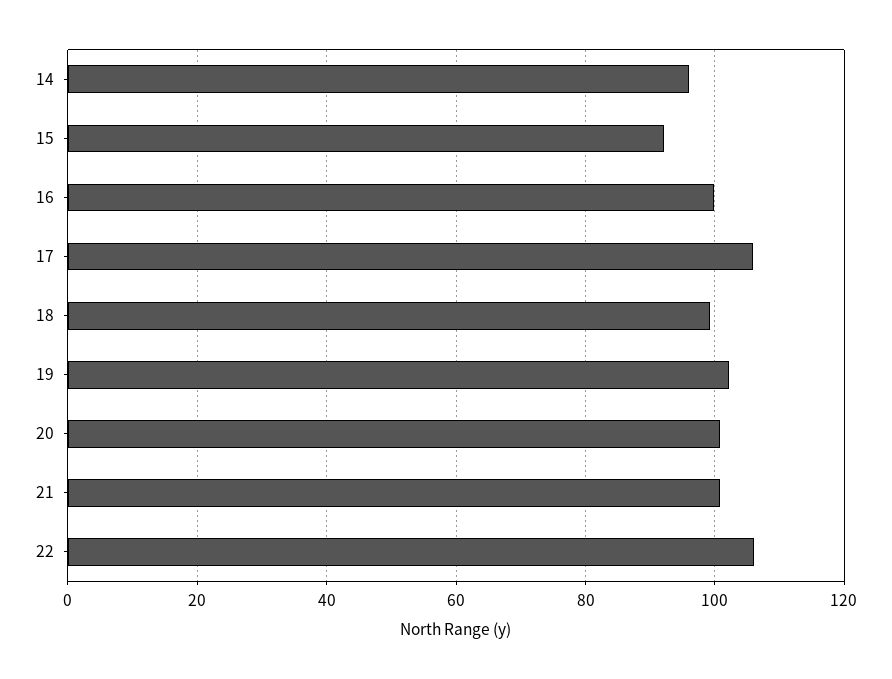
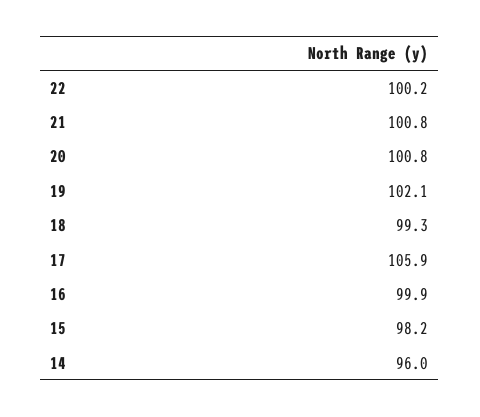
15: 92 -> 98.2
22: 106 -> 100.2

